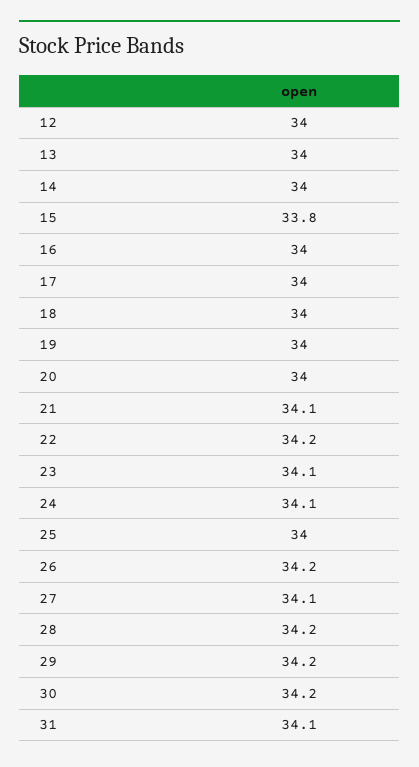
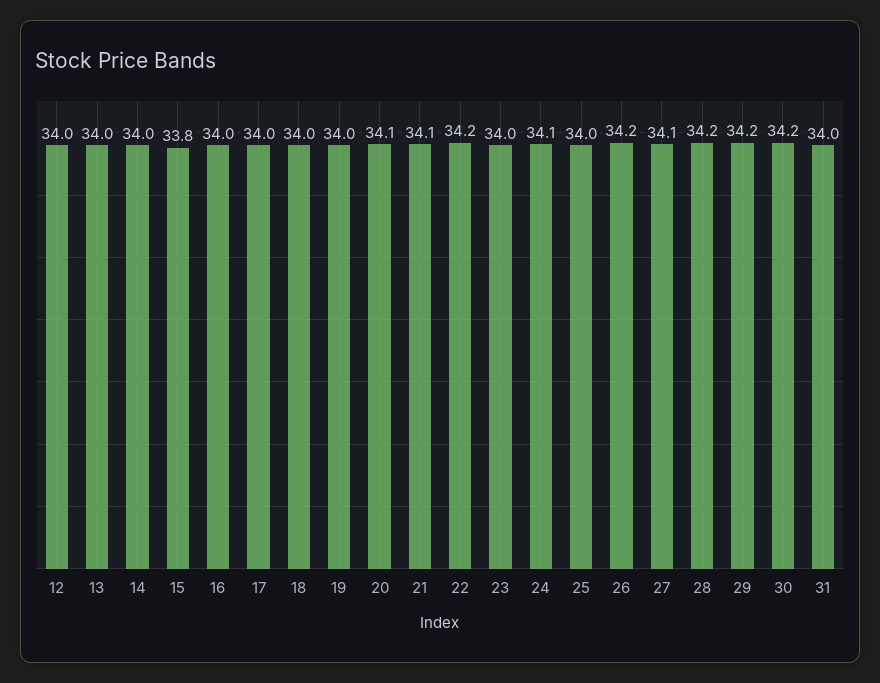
20: 34 -> 34.1
23: 34.1 -> 34
31: 34.1 -> 34

